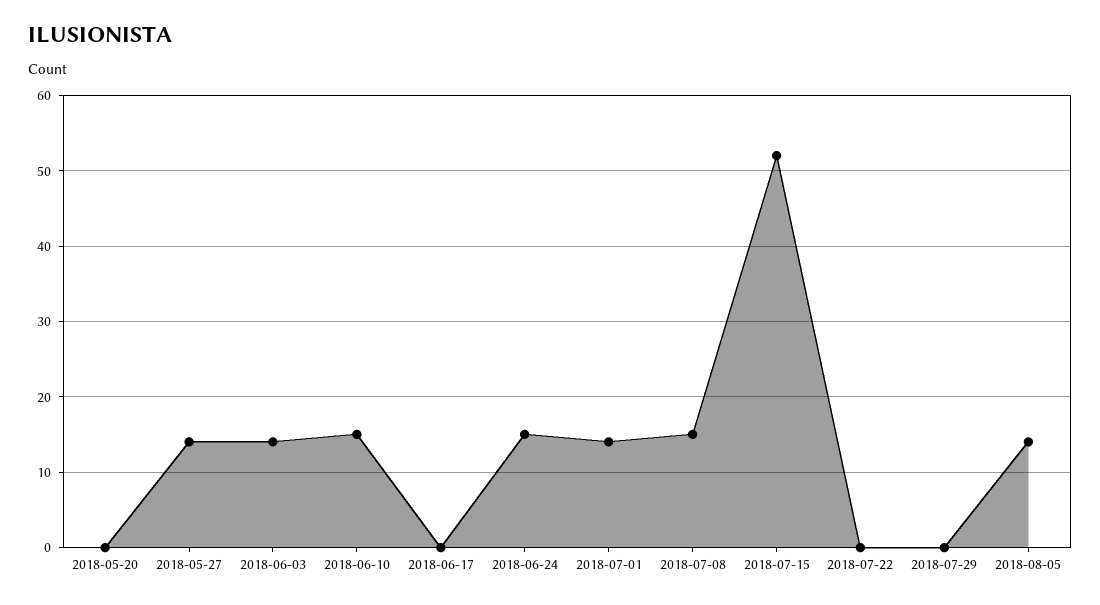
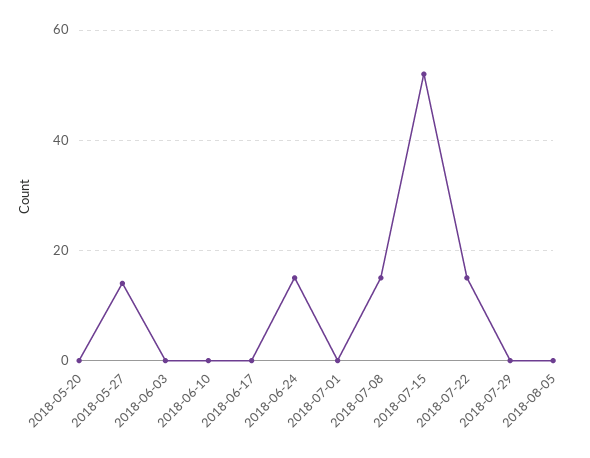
2018-06-03: 14 -> 0
2018-06-10: 15 -> 0
2018-07-01: 14 -> 0
2018-07-22: 0 -> 15
2018-08-05: 14 -> 0

